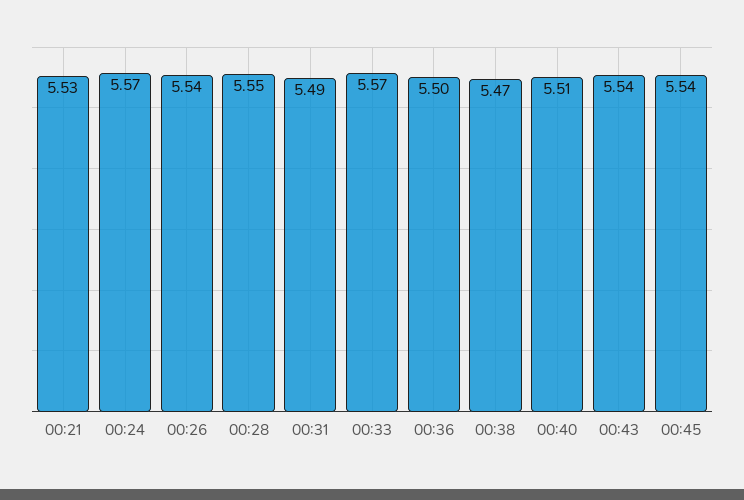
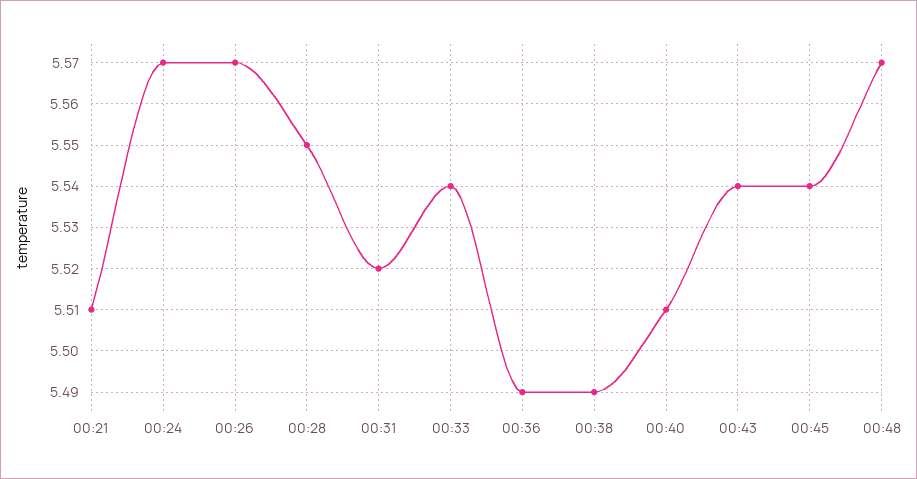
00:21: 5.53 -> 5.51
00:26: 5.54 -> 5.57
00:31: 5.49 -> 5.52
00:33: 5.57 -> 5.54
00:36: 5.5 -> 5.49
00:38: 5.47 -> 5.49
00:48: none -> 5.57

